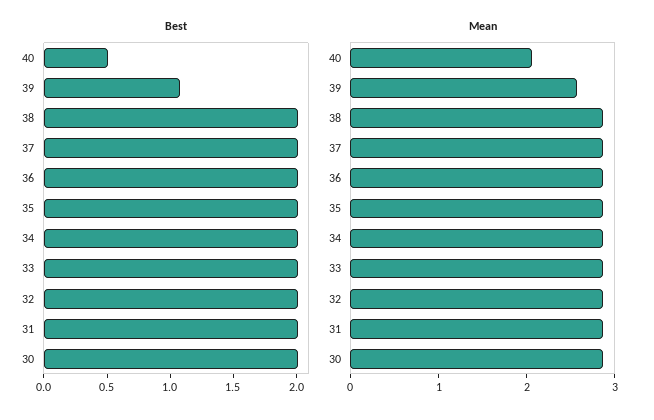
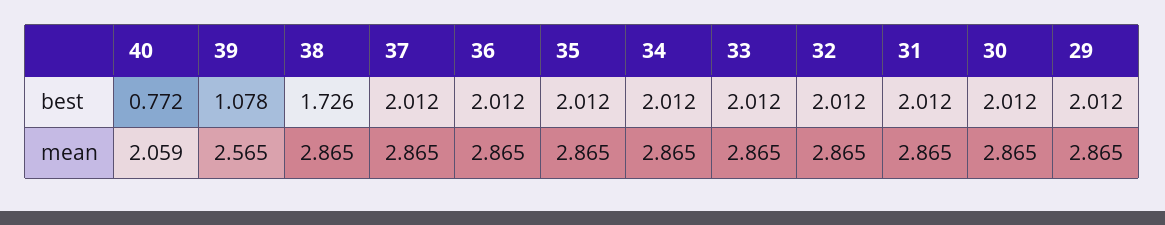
Best, 40: 0.5 -> 0.772
Best, 38: 2 -> 1.726
Best, 29: none -> 2.012
Mean, 29: none -> 2.865

